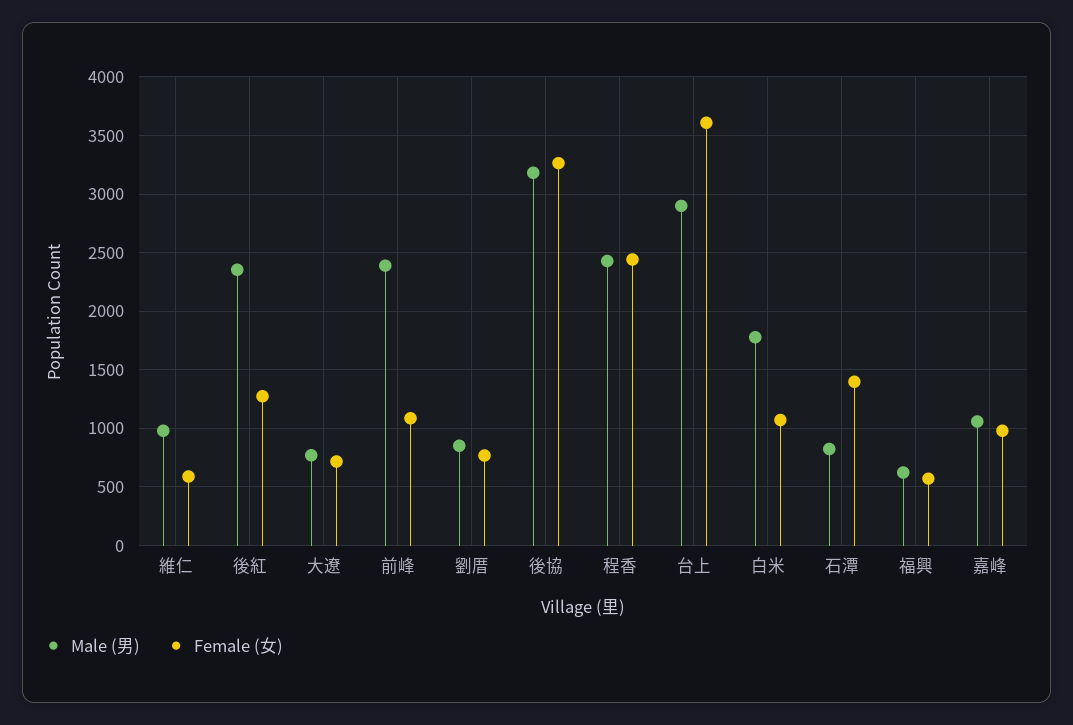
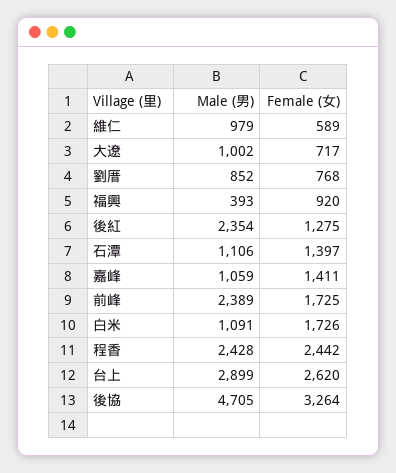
Male (男), 大遼: 800 -> 1002
Female (女), 前峰: 1100 -> 1725
Male (男), 後協: 3200 -> 4705
Female (女), 台上: 3600 -> 2620
Male (男), 白米: 1800 -> 1091
Female (女), 白米: 1100 -> 1726
Male (男), 石潭: 800 -> 1106
Male (男), 福興: 600 -> 393
Female (女), 福興: 600 -> 920
Female (女), 嘉峰: 1000 -> 1411

